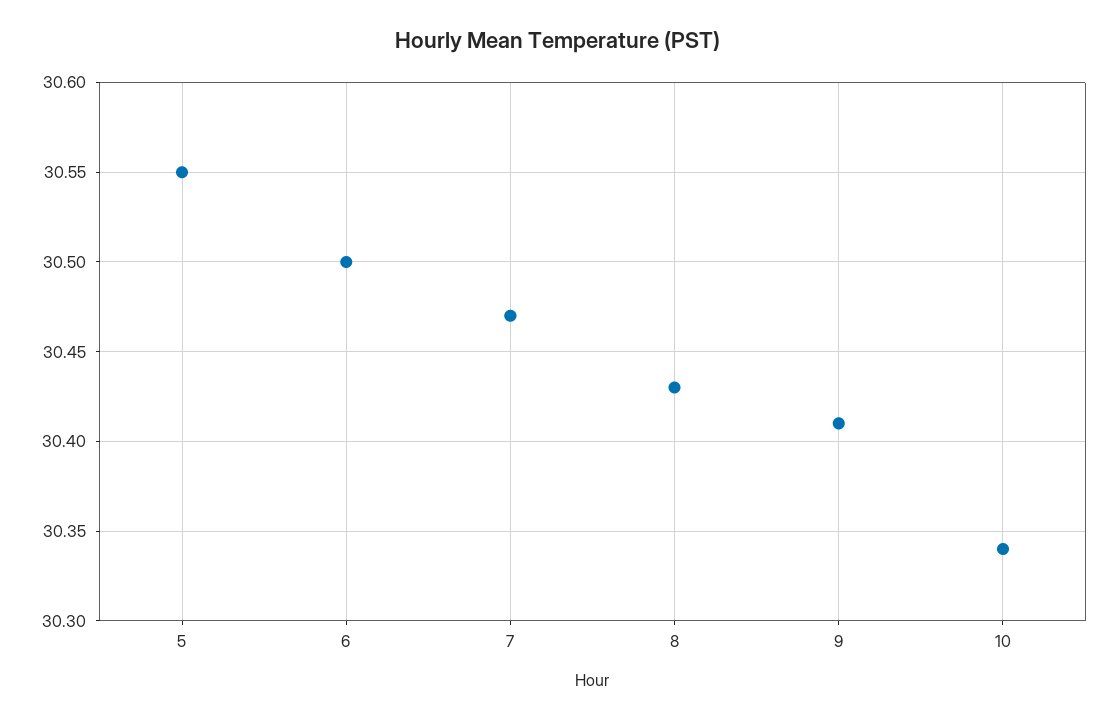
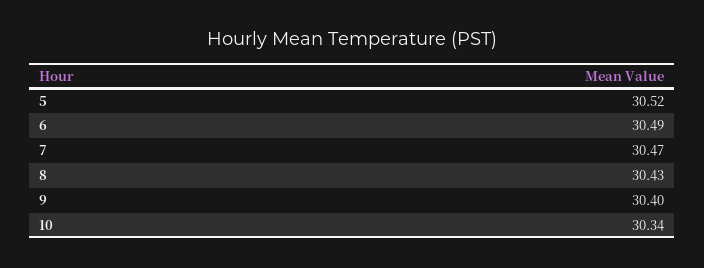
5: 30.55 -> 30.52
6: 30.5 -> 30.49
9: 30.41 -> 30.4

